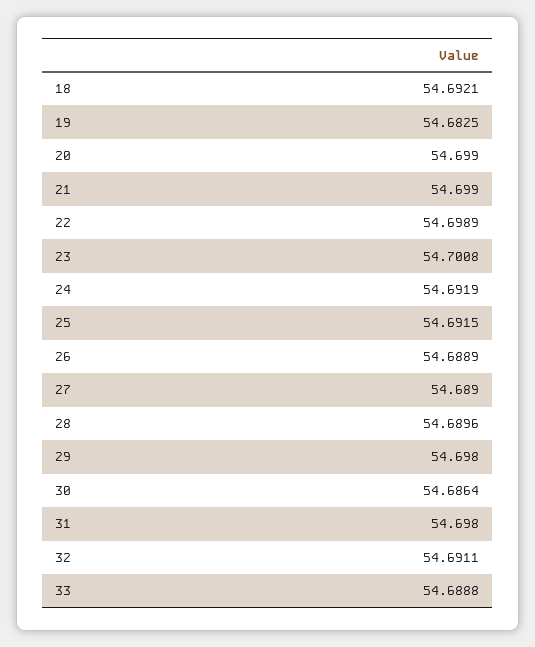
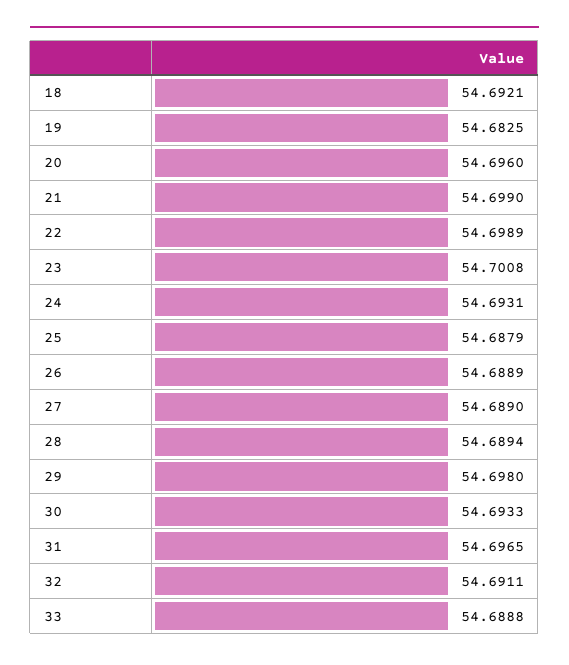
20: 54.699 -> 54.696
24: 54.6919 -> 54.6931
25: 54.6915 -> 54.6879
28: 54.6896 -> 54.6894
30: 54.6864 -> 54.6933
31: 54.698 -> 54.6965

